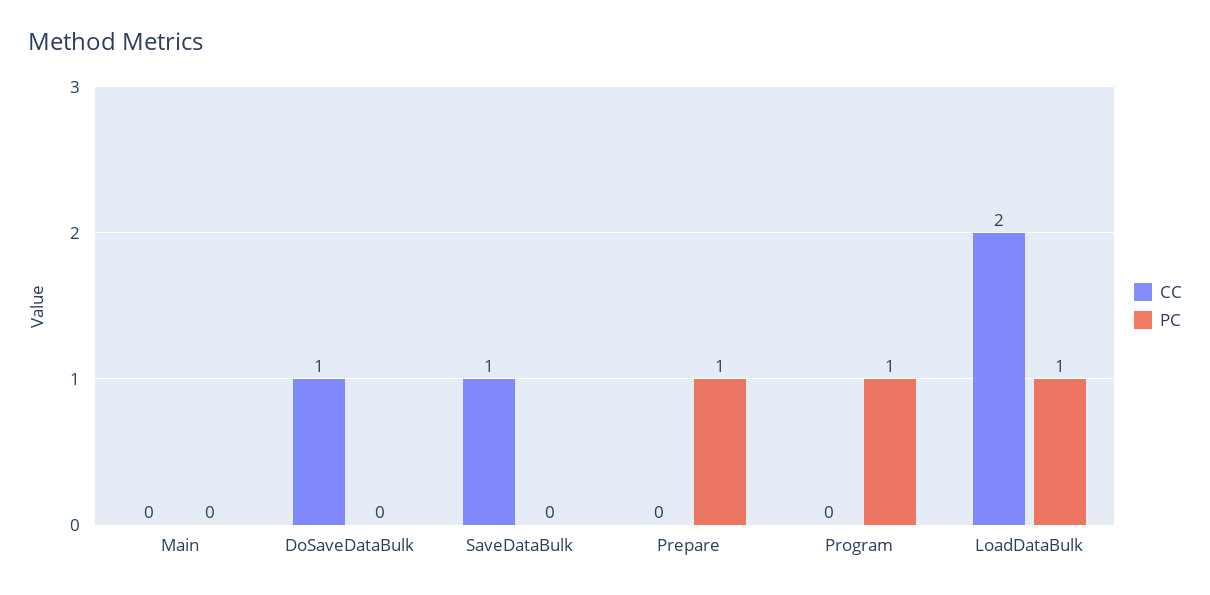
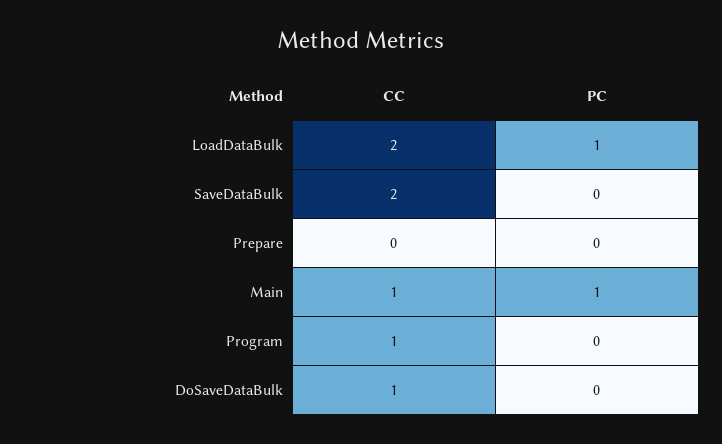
CC, Main: 0 -> 1
PC, Main: 0 -> 1
CC, SaveDataBulk: 1 -> 2
PC, Prepare: 1 -> 0
CC, Program: 0 -> 1
PC, Program: 1 -> 0

